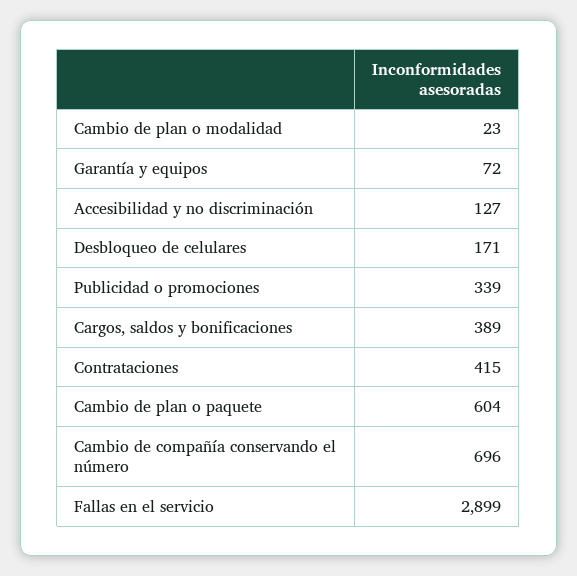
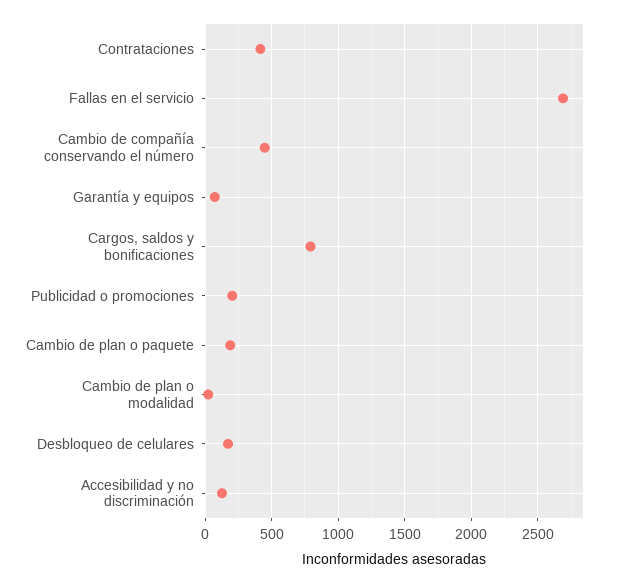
Publicidad o promociones: 339 -> 200
Cargos, saldos y bonificaciones: 389 -> 800
Cambio de plan o paquete: 604 -> 200
Cambio de compañía conservando el número: 696 -> 450
Fallas en el servicio: 2899 -> 2700

